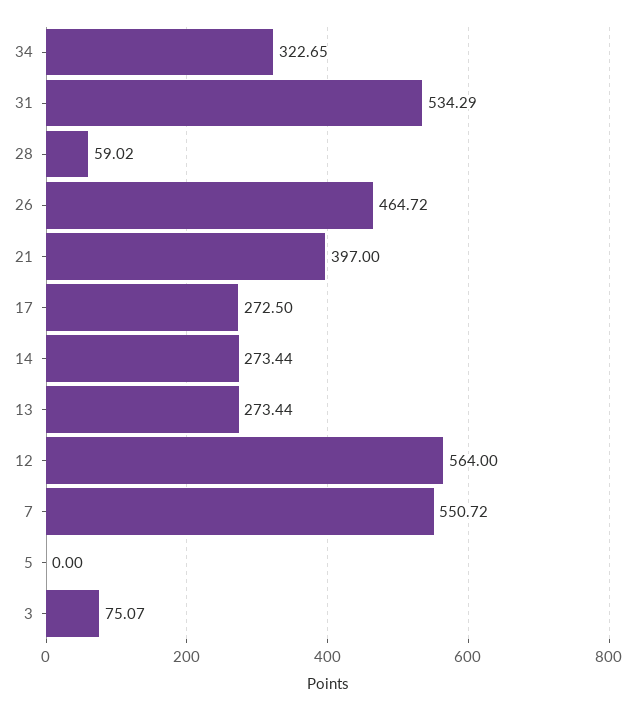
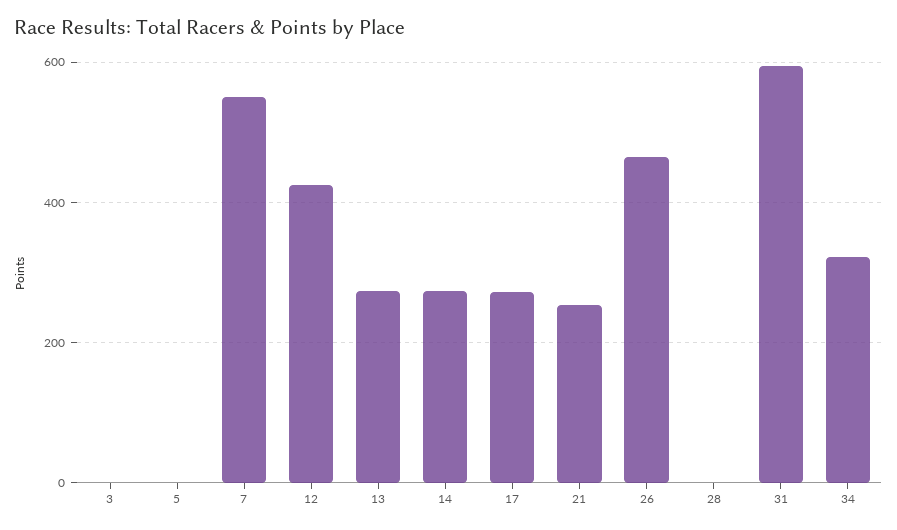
31: 534.29 -> 600
28: 59.02 -> 0
21: 397 -> 260
12: 564 -> 420
3: 75.07 -> 0

